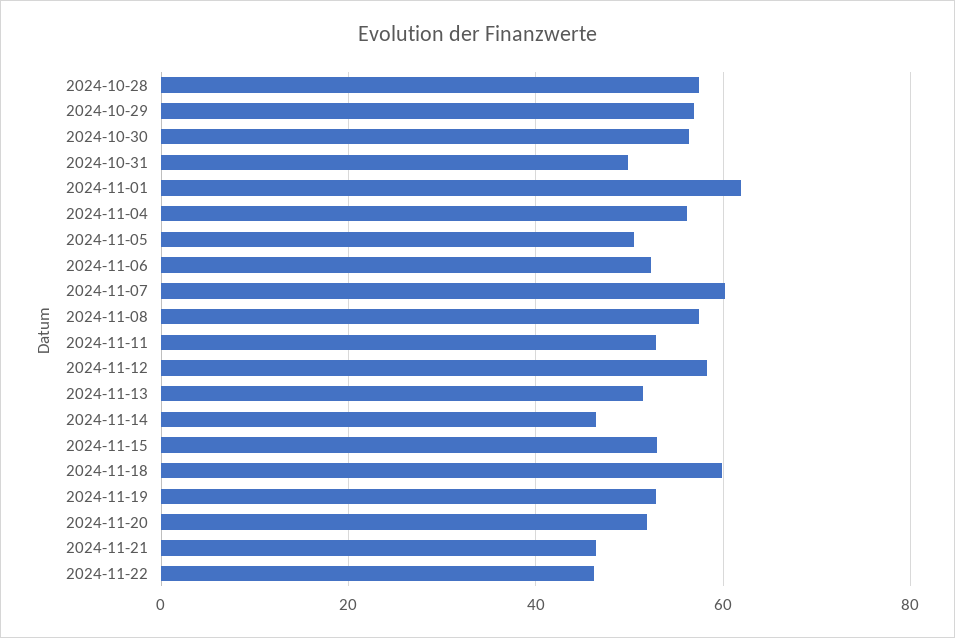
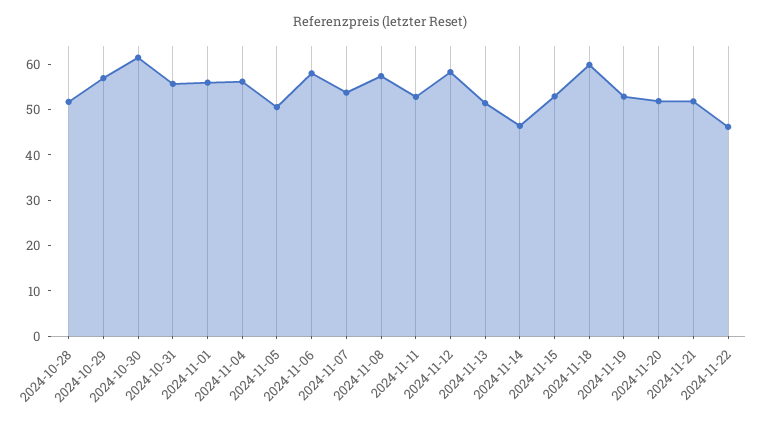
2024-10-28: 58 -> 52
2024-10-30: 56 -> 62
2024-10-31: 50 -> 56
2024-11-01: 62 -> 56
2024-11-06: 52 -> 58
2024-11-07: 60 -> 54
2024-11-21: 46 -> 52

